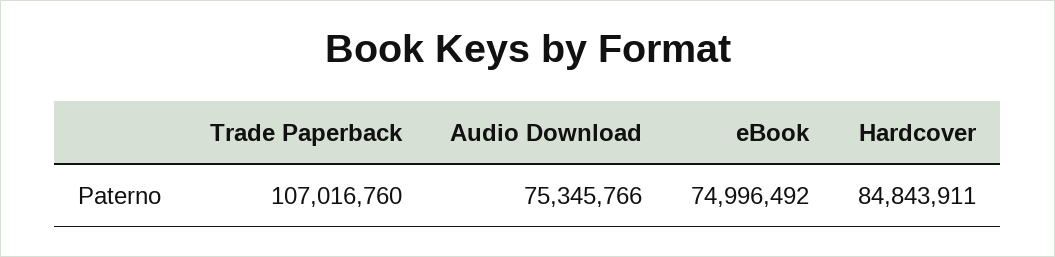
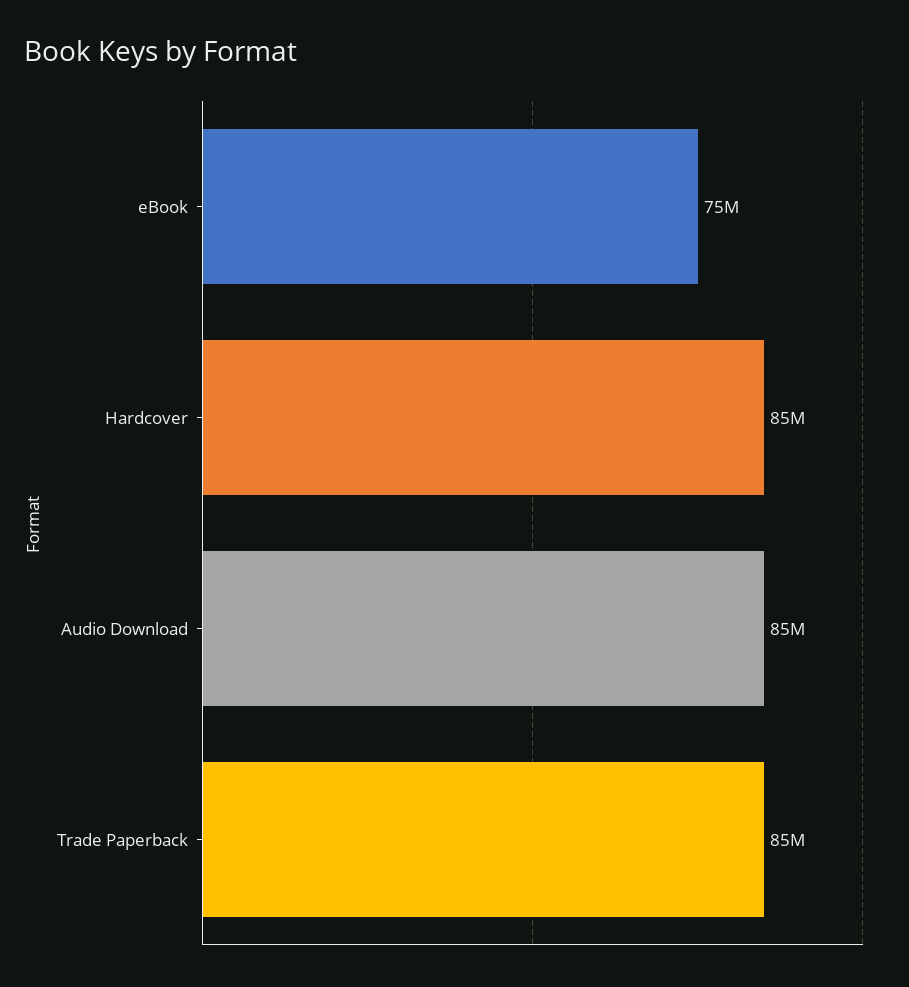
Trade Paperback: 107016760 -> 85000000
Audio Download: 75345766 -> 85000000

